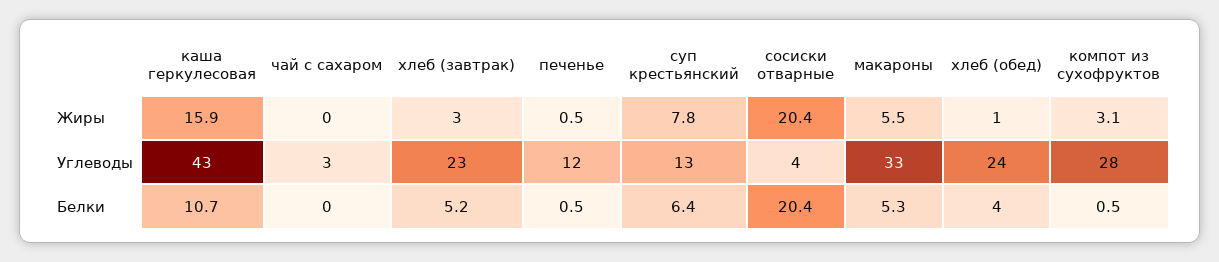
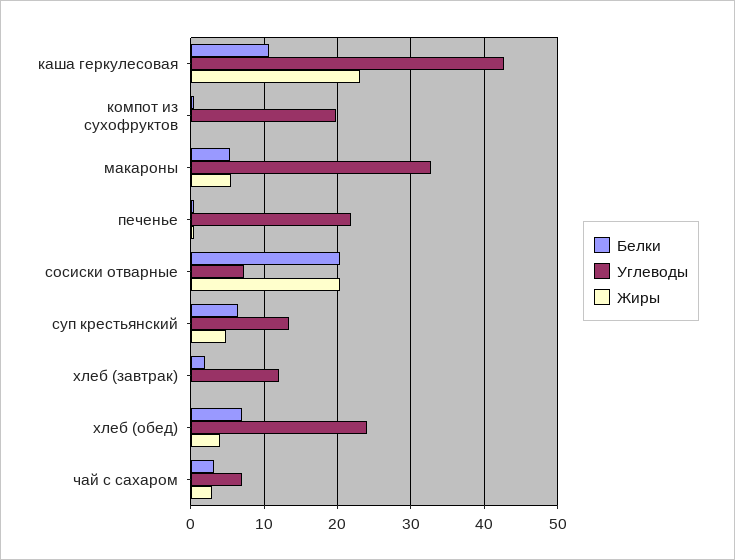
Жиры, каша геркулесовая: 15.9 -> 23
Жиры, чай с сахаром: 0 -> 3
Жиры, хлеб (завтрак): 3 -> 0
Жиры, суп крестьянский: 7.8 -> 5
Жиры, хлеб (обед): 1 -> 4
Жиры, компот из сухофруктов: 3.1 -> 0
Углеводы, чай с сахаром: 3 -> 7
Углеводы, хлеб (завтрак): 23 -> 12
Углеводы, печенье: 12 -> 22
Углеводы, сосиски отварные: 4 -> 7
Углеводы, компот из сухофруктов: 28 -> 20
Белки, чай с сахаром: 0 -> 3
Белки, хлеб (завтрак): 5.2 -> 2
Белки, хлеб (обед): 4 -> 7

